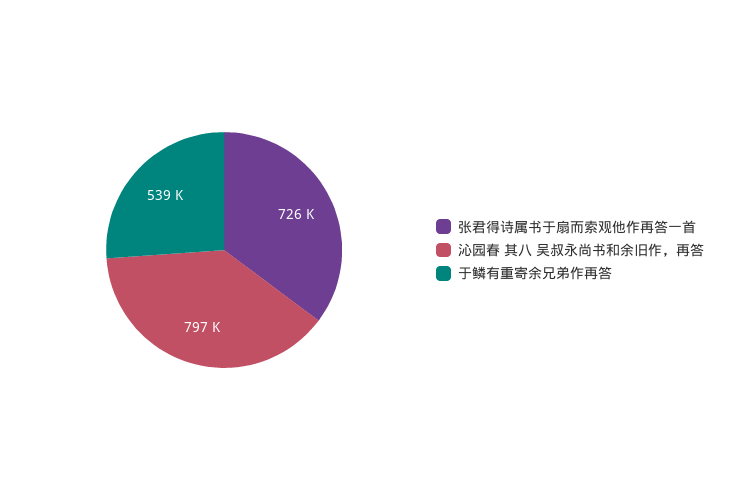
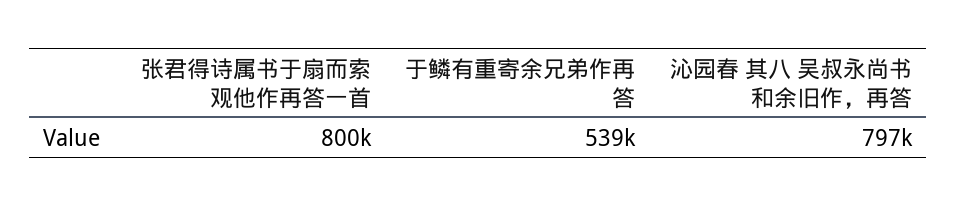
张君得诗属书于扇而索观他作再答一首: 726000 -> 800000

